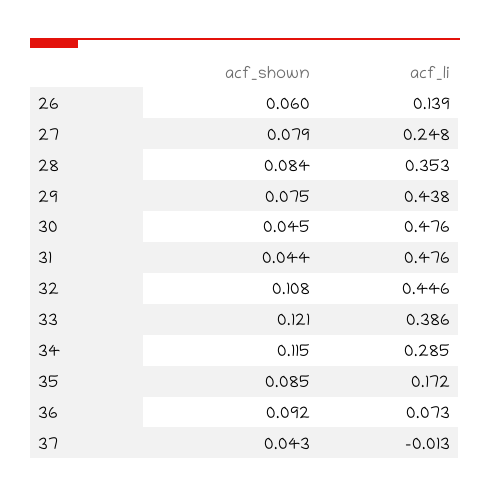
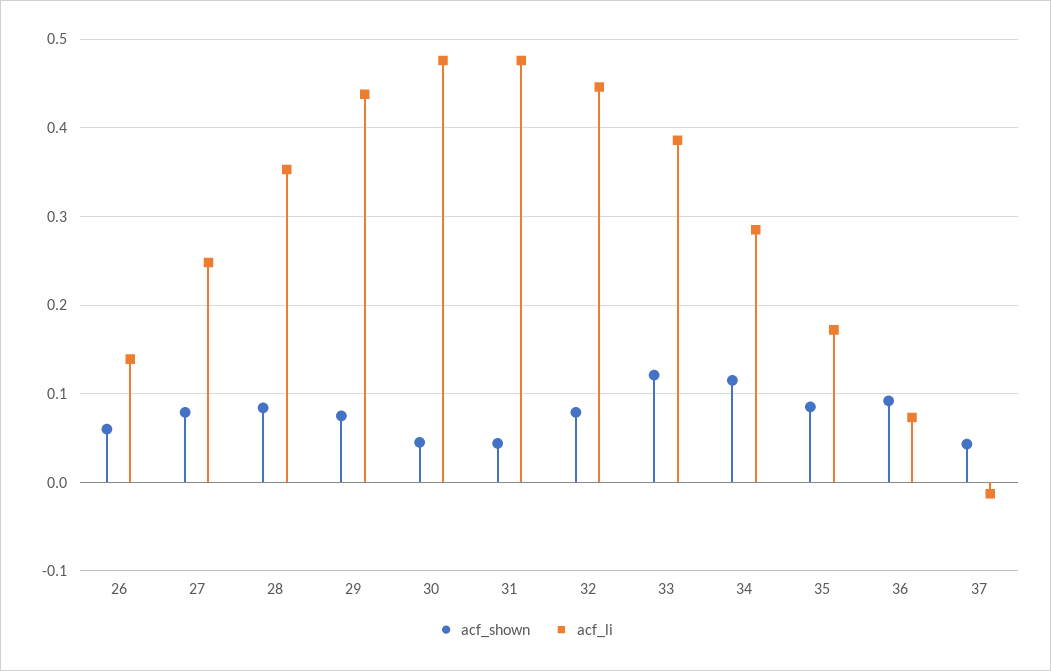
acf_shown, 32: 0.108 -> 0.08

